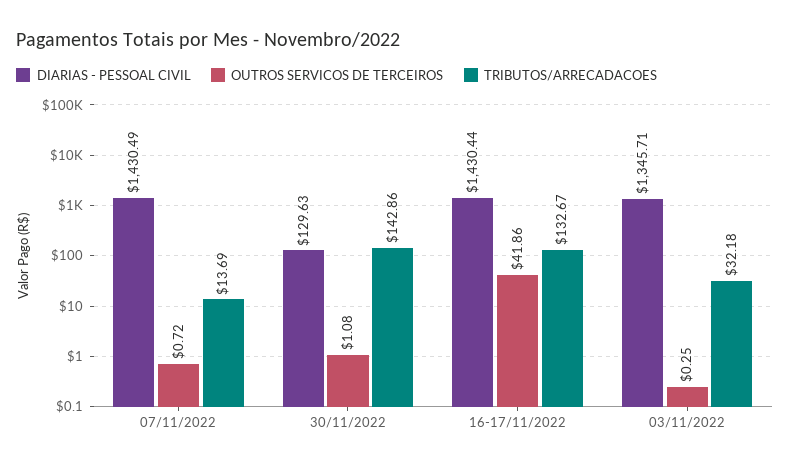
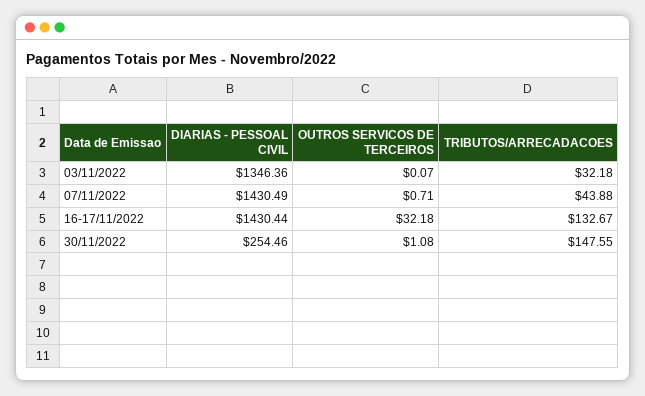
OUTROS SERVICOS DE TERCEIROS, 07/11/2022: 0.72 -> 0.71
TRIBUTOS/ARRECADACOES, 07/11/2022: 13.69 -> 43.88
DIARIAS - PESSOAL CIVIL, 30/11/2022: 129.63 -> 254.46
TRIBUTOS/ARRECADACOES, 30/11/2022: 142.86 -> 147.55
OUTROS SERVICOS DE TERCEIROS, 16-17/11/2022: 41.86 -> 32.18
DIARIAS - PESSOAL CIVIL, 03/11/2022: 1345.71 -> 1346.36
OUTROS SERVICOS DE TERCEIROS, 03/11/2022: 0.25 -> 0.07

